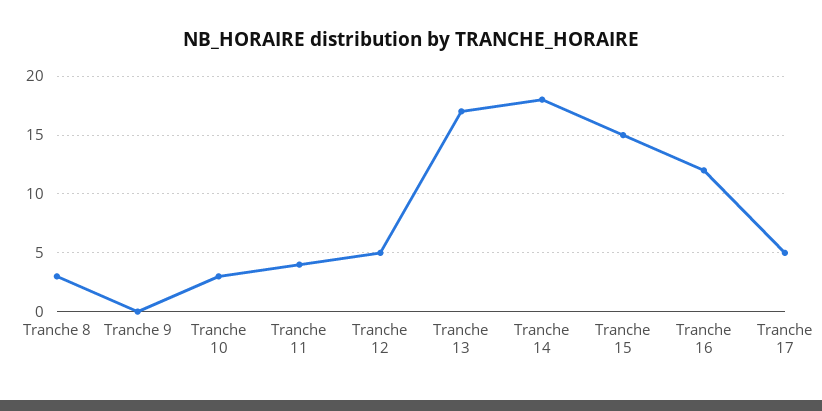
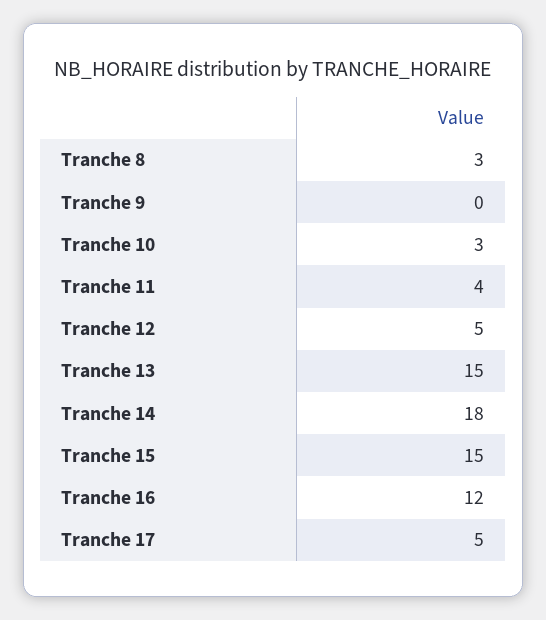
Tranche 13: 17 -> 15

